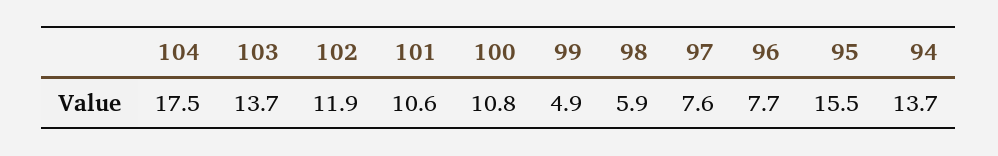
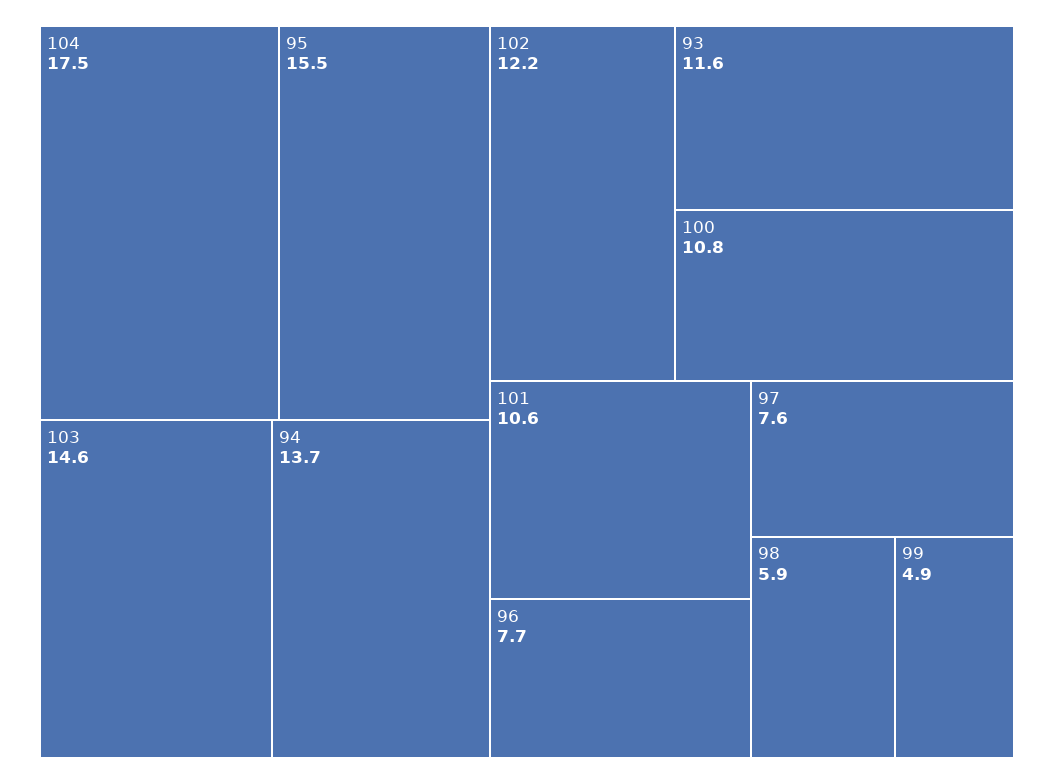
103: 13.7 -> 14.6
102: 11.9 -> 12.2
93: none -> 11.6

